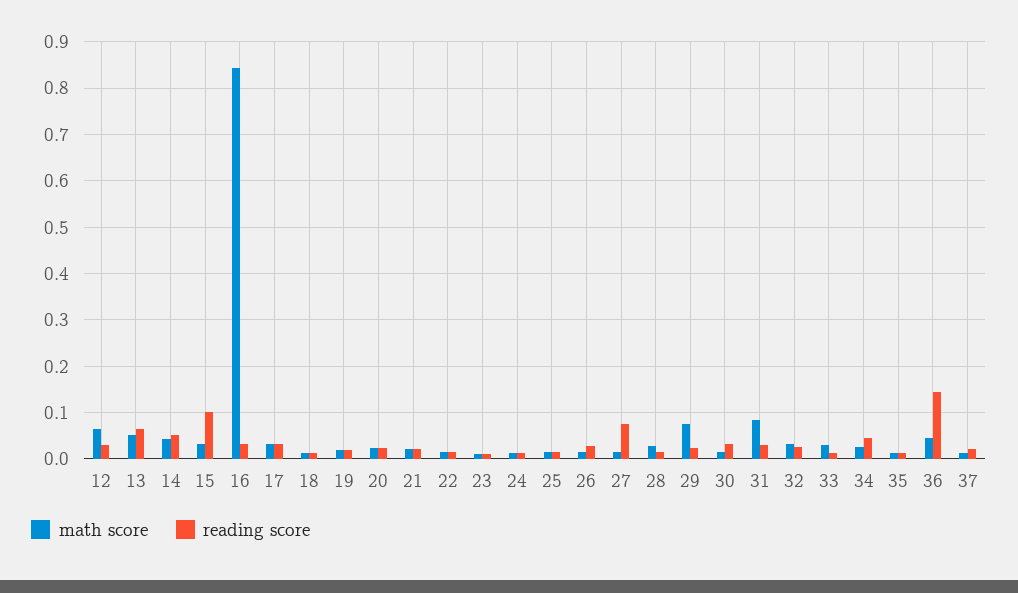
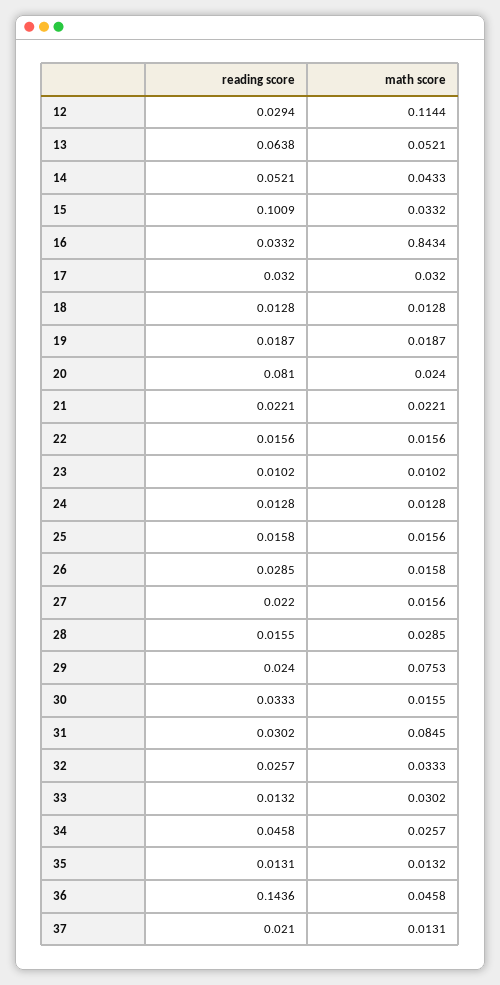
math score, 12: 0.06 -> 0.1144
reading score, 20: 0.02 -> 0.081
reading score, 27: 0.08 -> 0.022

